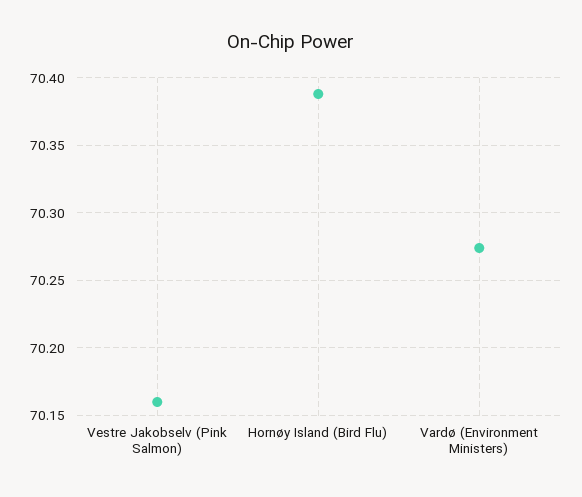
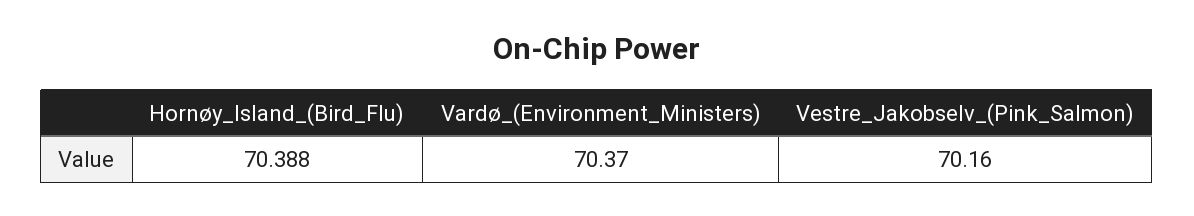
Vardø (Environment Ministers): 70.275 -> 70.37

